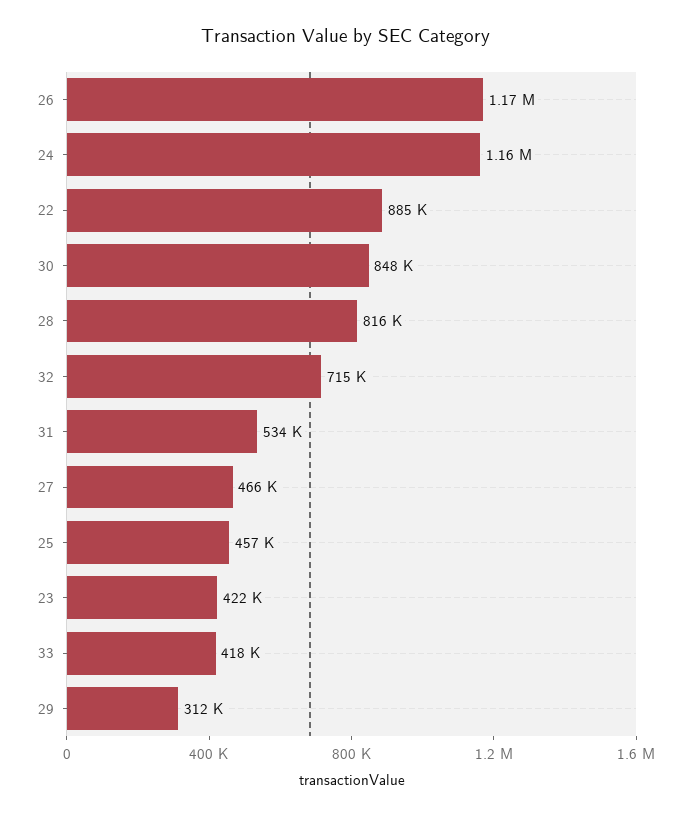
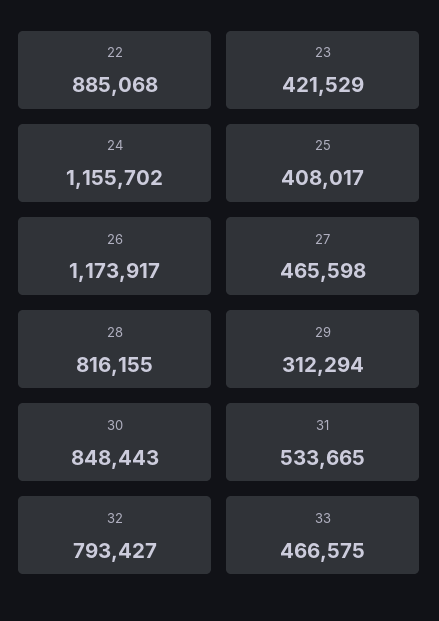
32: 715000 -> 793427
25: 457000 -> 408017
33: 418000 -> 466575

